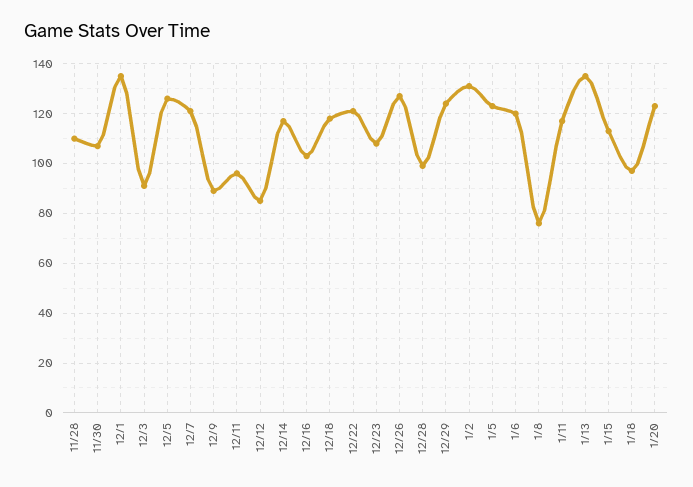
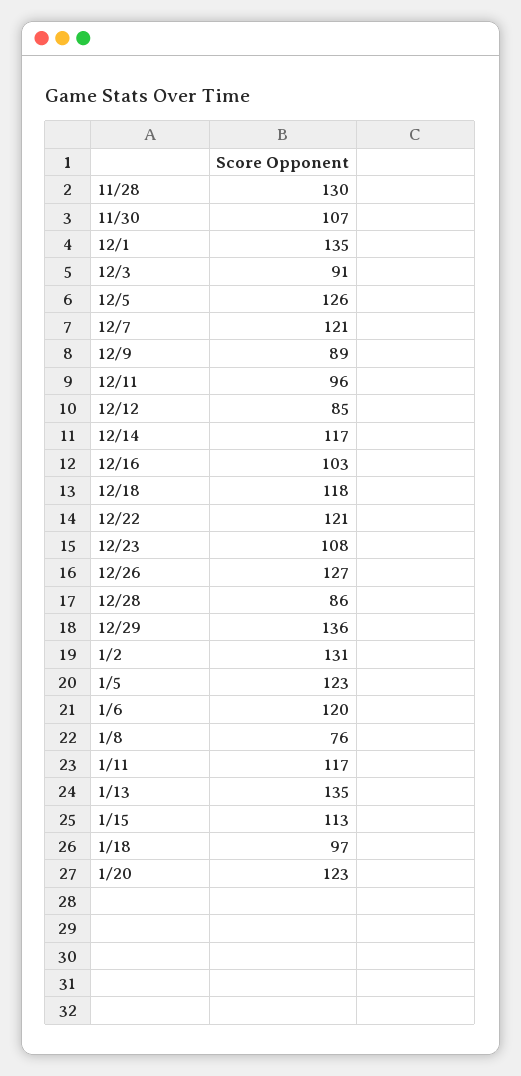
11/28: 110 -> 130
12/28: 100 -> 86
12/29: 125 -> 136

